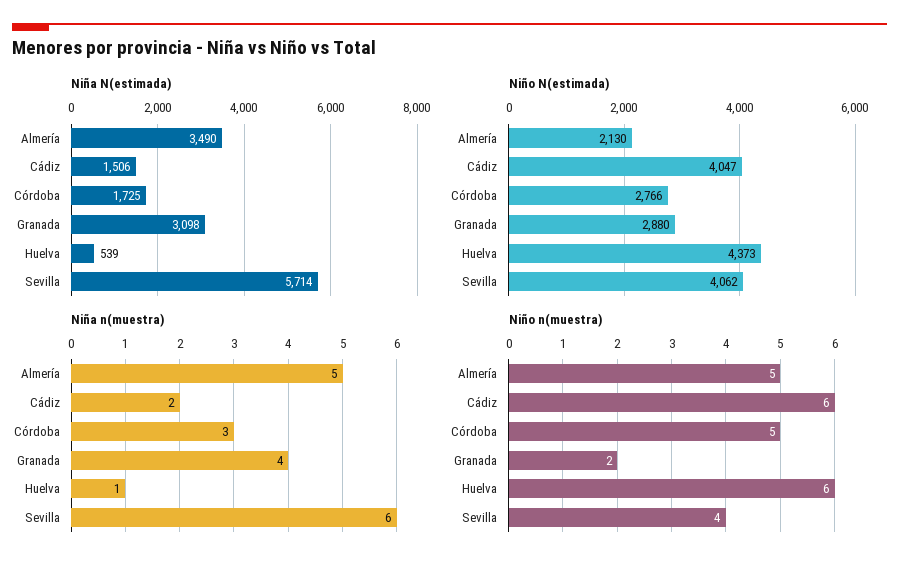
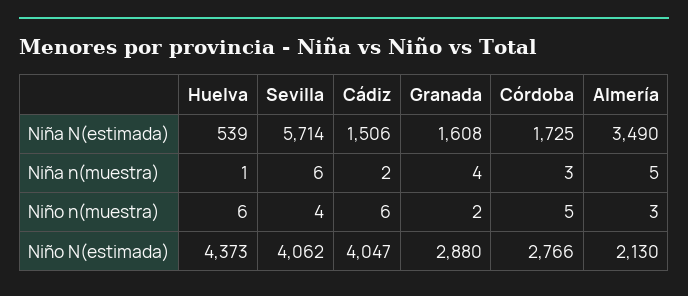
Niña N(estimada), Granada: 3098 -> 1608
Niño n(muestra), Almería: 5 -> 3

